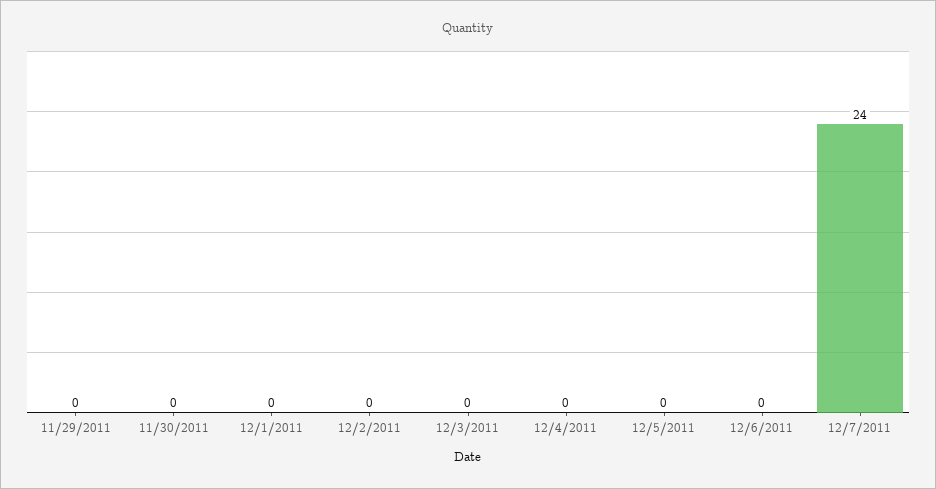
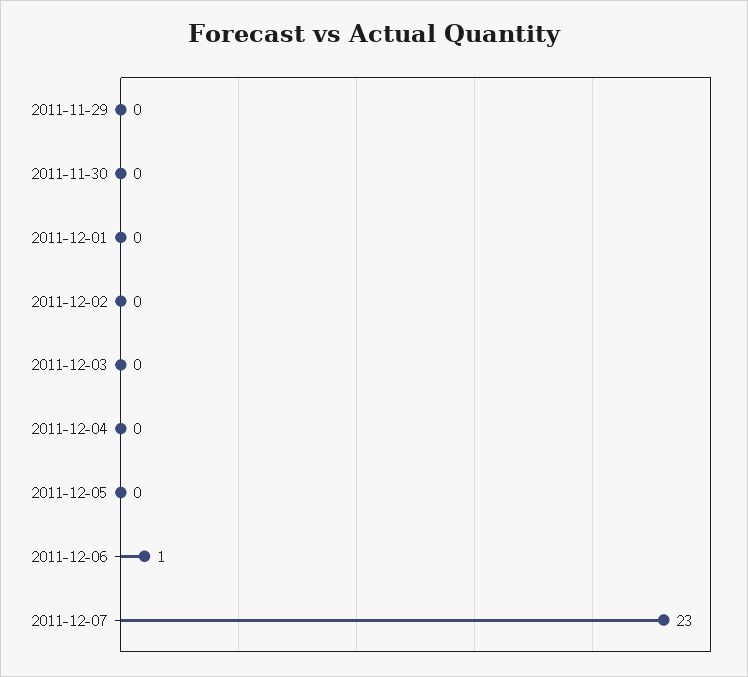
12/6/2011: 0 -> 1
12/7/2011: 24 -> 23

